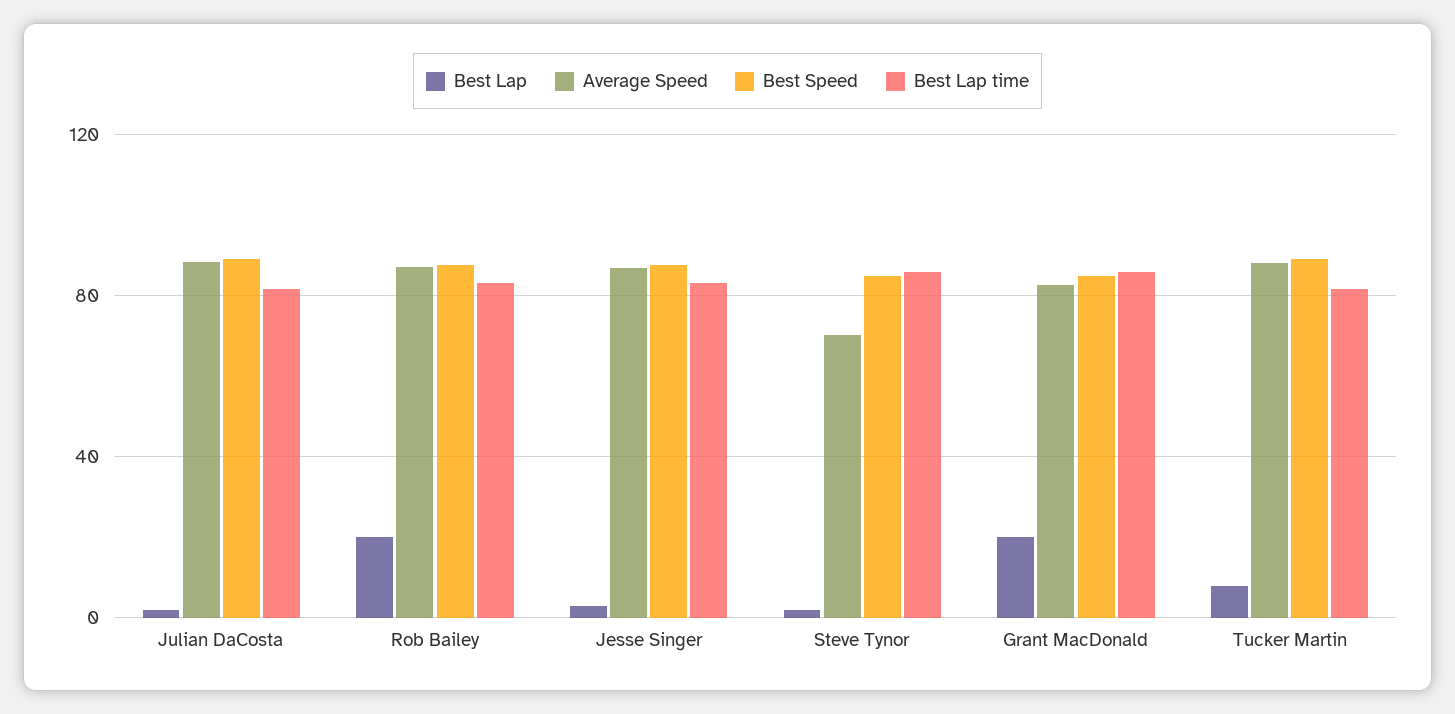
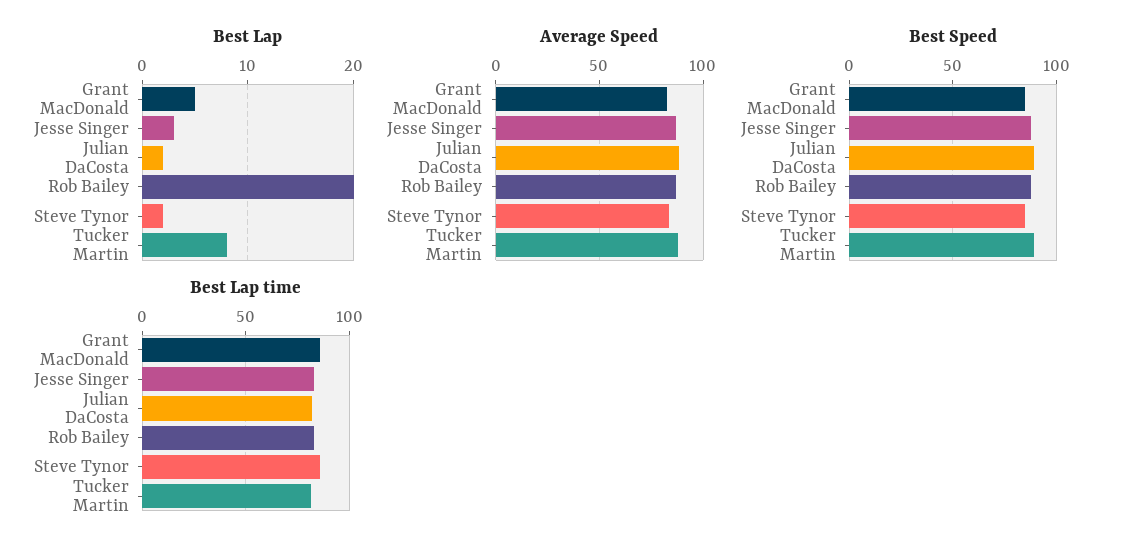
Average Speed, Steve Tynor: 70 -> 85
Best Lap, Grant MacDonald: 20 -> 5

